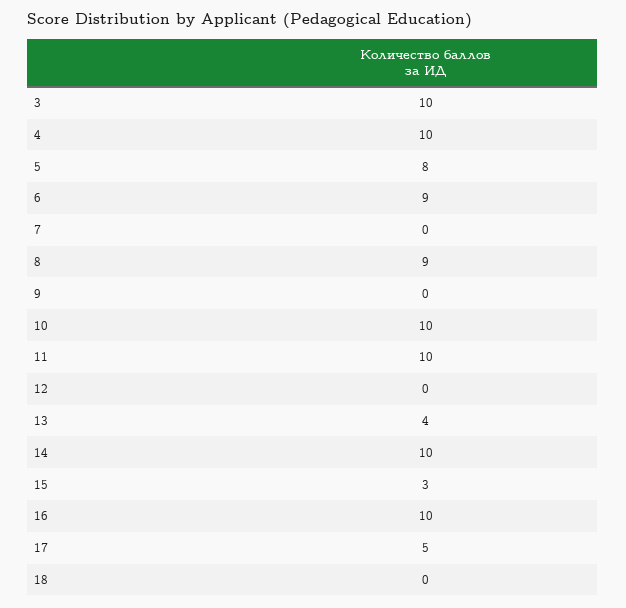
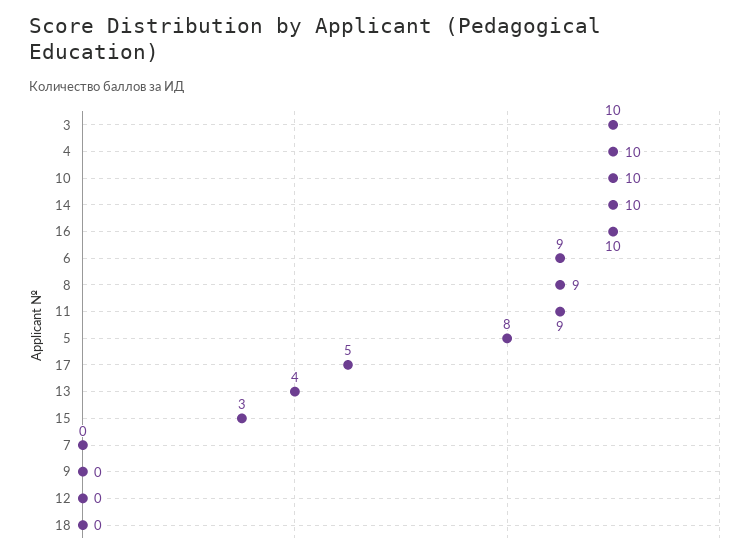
11: 10 -> 9

